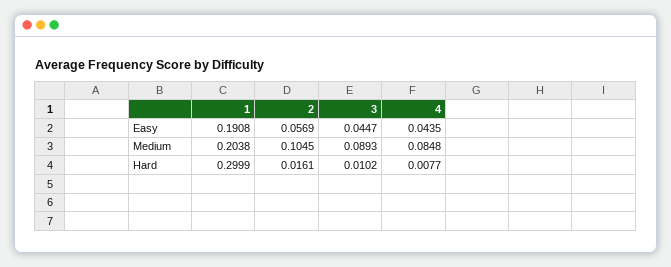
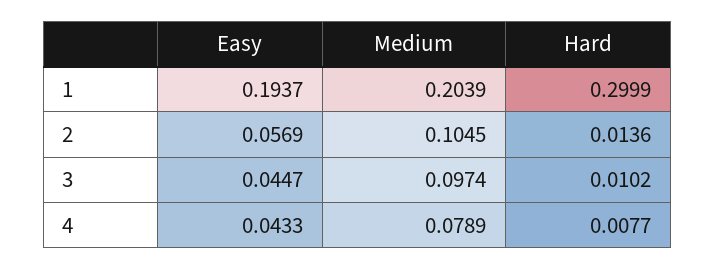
1, Easy: 0.1908 -> 0.1937
4, Easy: 0.0435 -> 0.0433
1, Medium: 0.2038 -> 0.2039
3, Medium: 0.0893 -> 0.0974
4, Medium: 0.0848 -> 0.0789
2, Hard: 0.0161 -> 0.0136

